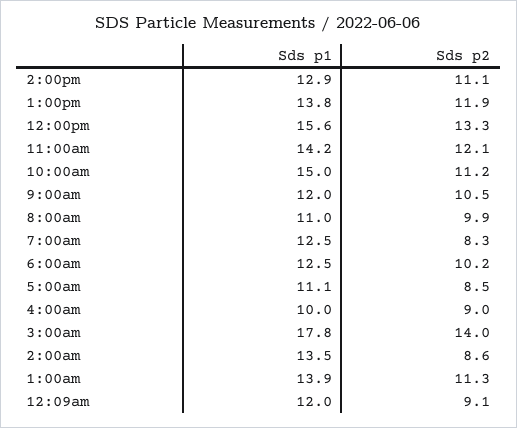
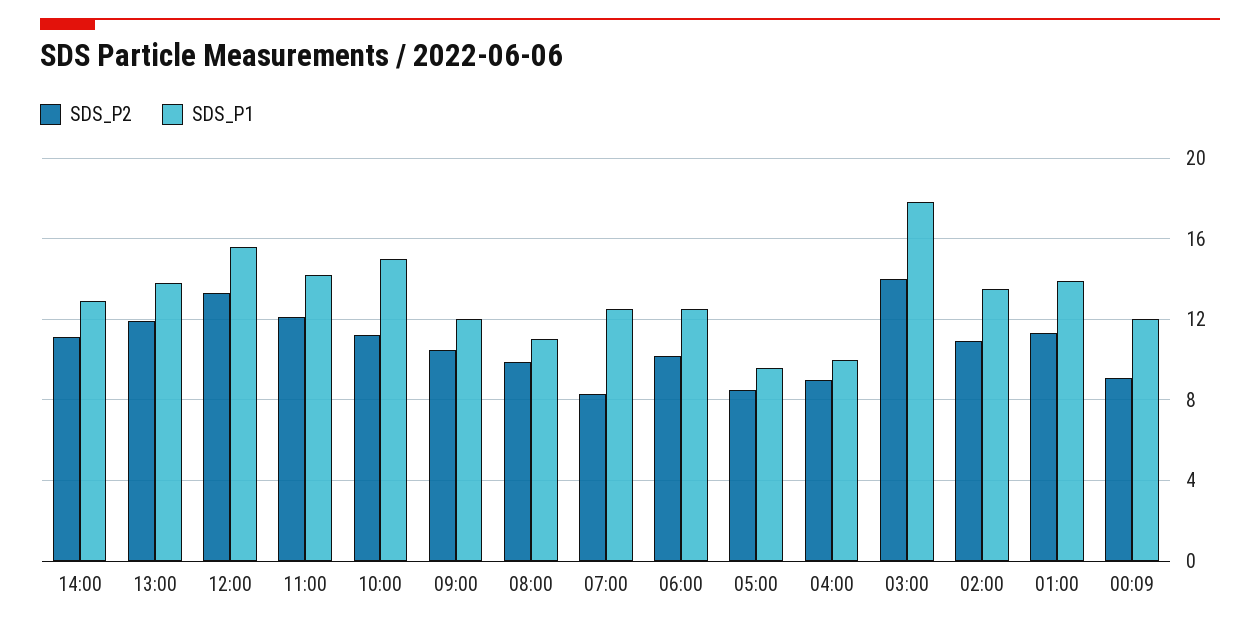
Sds p1, 5:00am: 11.1 -> 9.5
Sds p2, 2:00am: 8.6 -> 11

